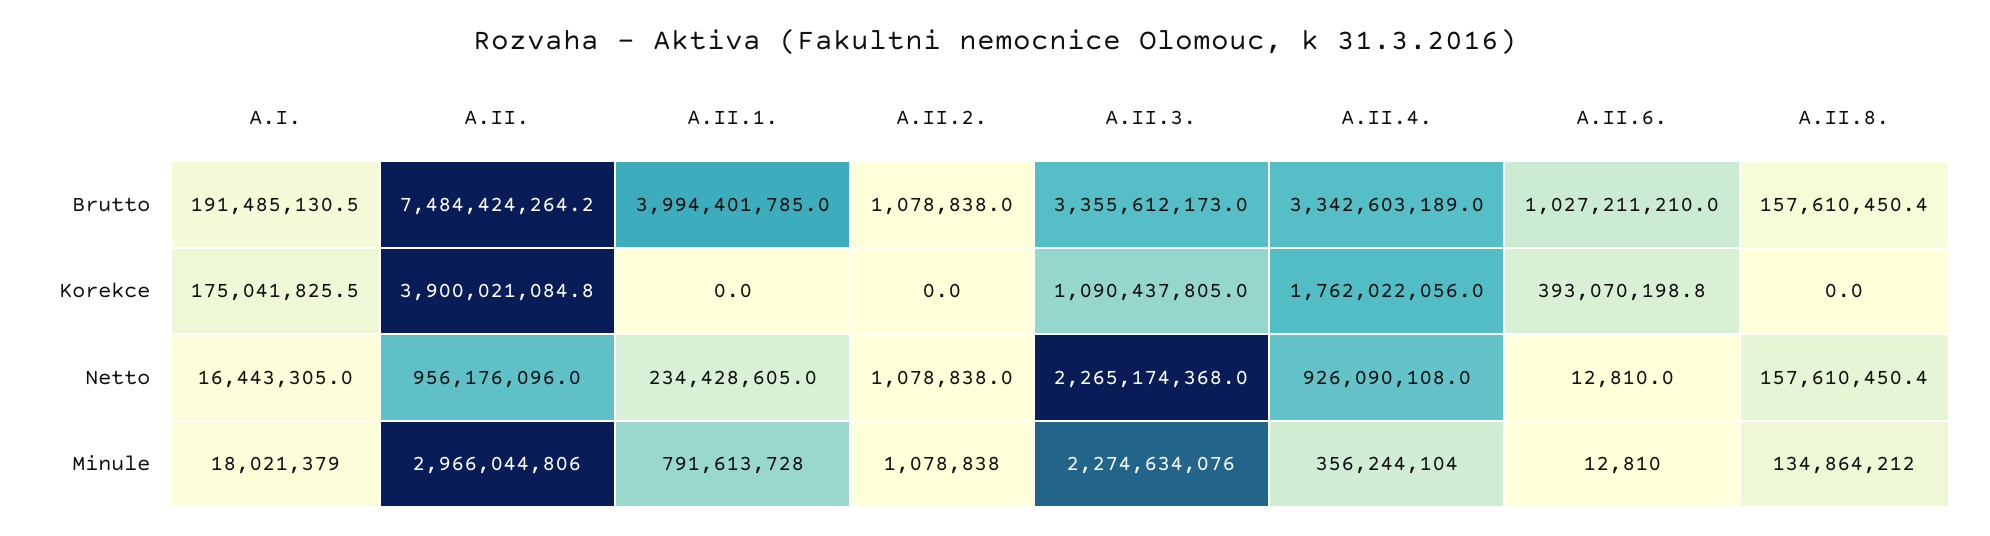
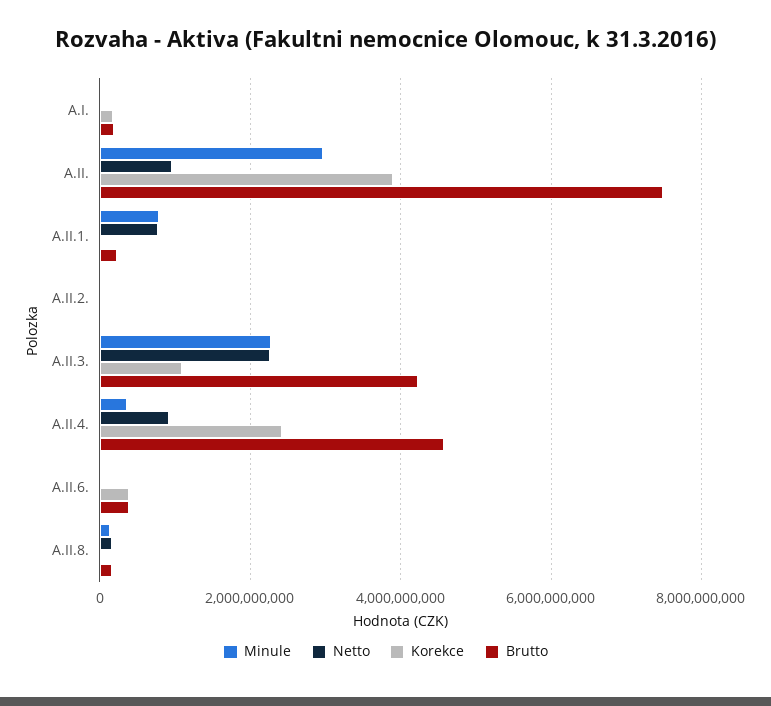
Brutto, A.II.1.: 3994401785 -> 200000000
Brutto, A.II.3.: 3355612173 -> 4200000000
Brutto, A.II.4.: 3342603189 -> 4600000000
Brutto, A.II.6.: 1027211210 -> 400000000
Korekce, A.II.4.: 1762022056 -> 2400000000
Netto, A.II.1.: 234428605 -> 800000000

